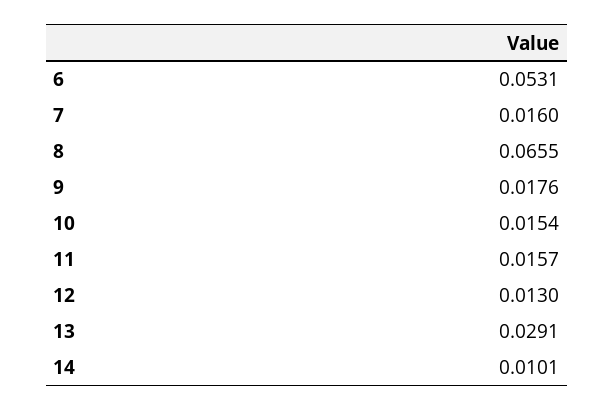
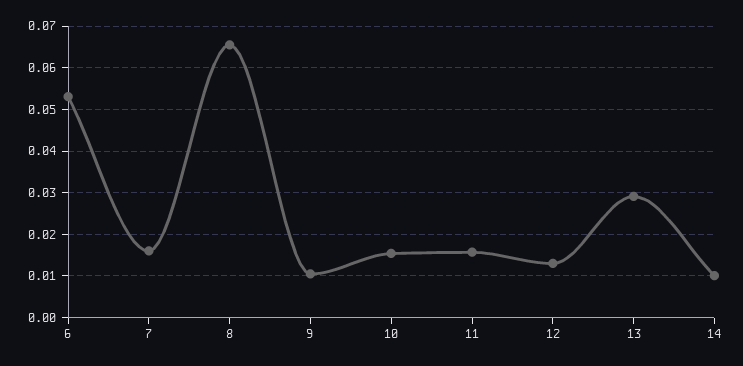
9: 0.0176 -> 0.01

